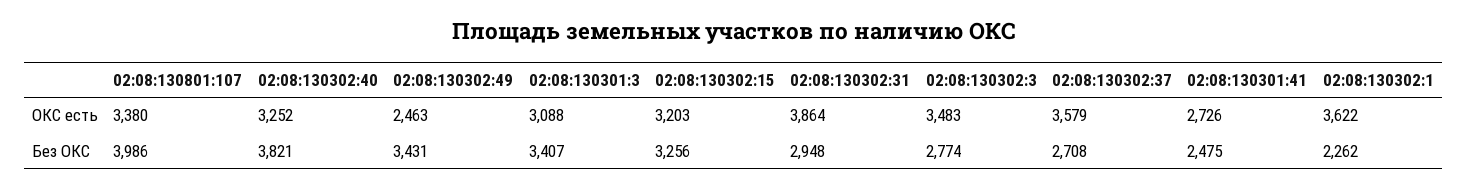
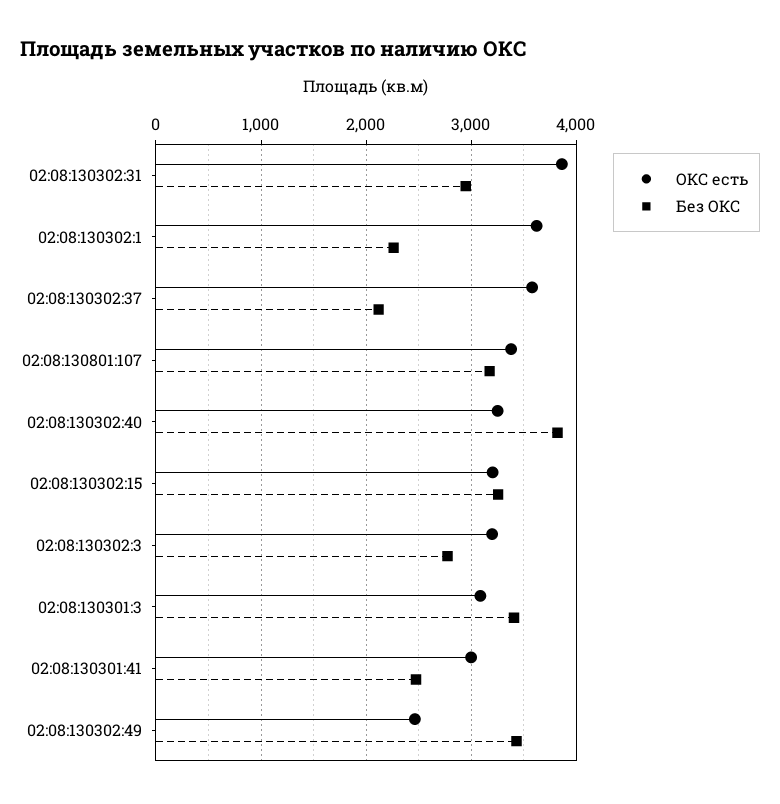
ОКС есть, 02:08:130302:3: 3483 -> 3200
ОКС есть, 02:08:130301:41: 2726 -> 3000
Без ОКС, 02:08:130801:107: 3986 -> 3200
Без ОКС, 02:08:130302:37: 2708 -> 2100

